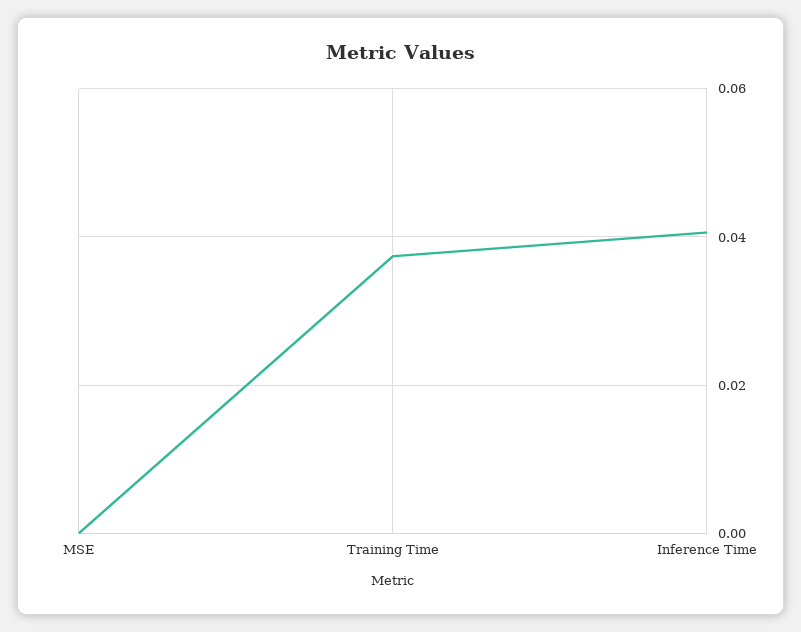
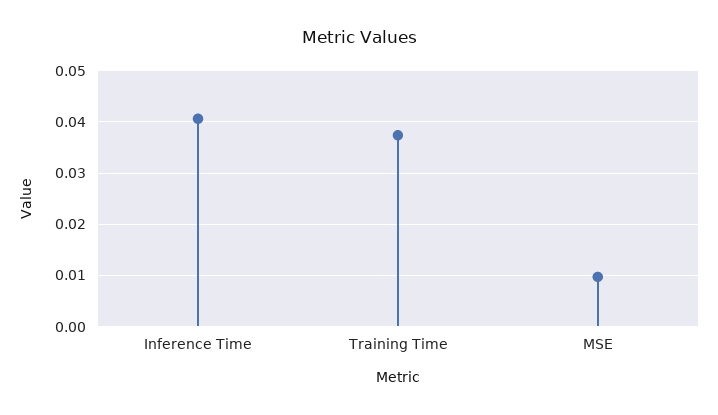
MSE: 0 -> 0.01

